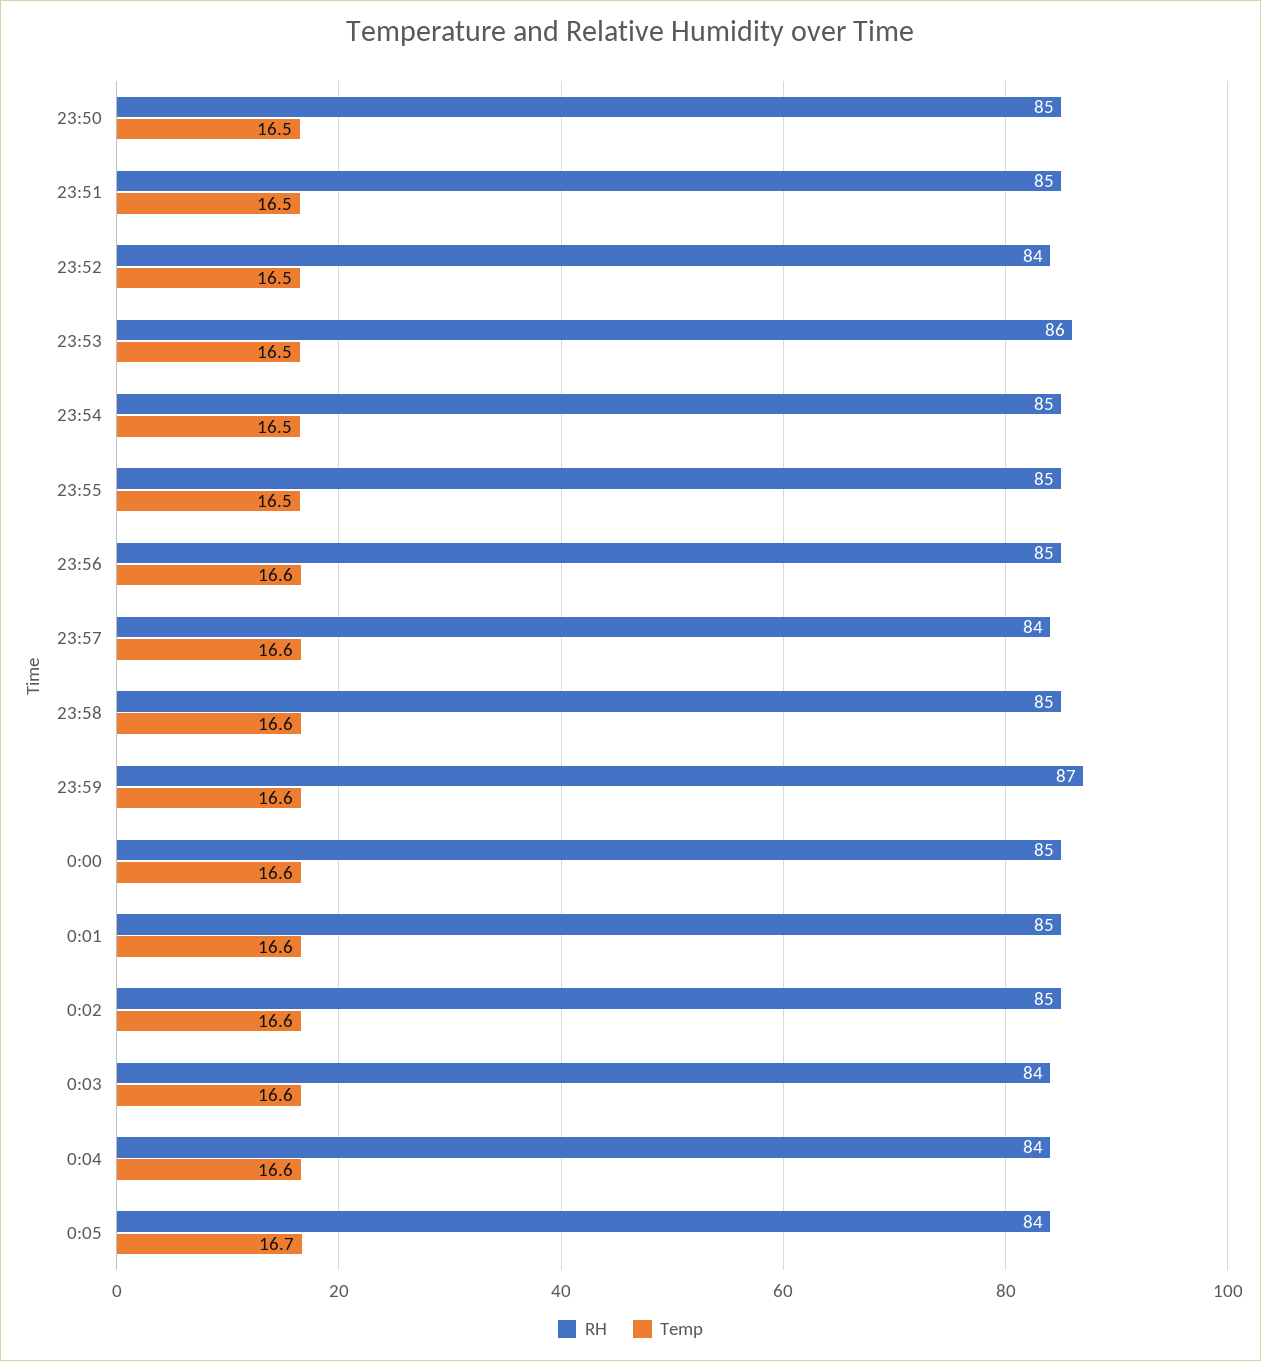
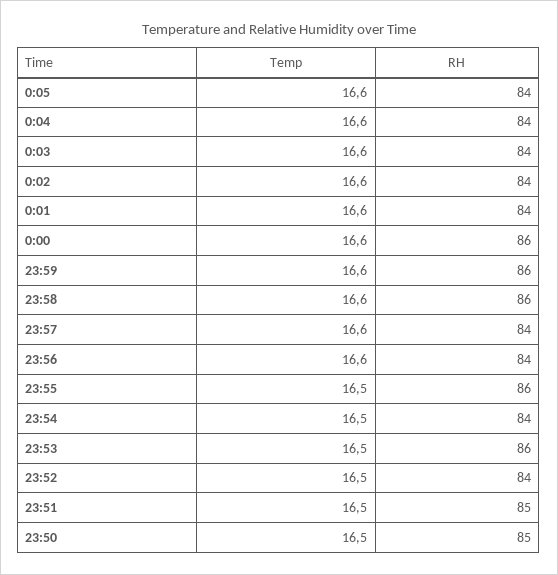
RH, 23:54: 85 -> 84
RH, 23:55: 85 -> 86
RH, 23:56: 85 -> 84
RH, 23:58: 85 -> 86
RH, 23:59: 87 -> 86
RH, 0:00: 85 -> 86
RH, 0:01: 85 -> 84
RH, 0:02: 85 -> 84
Temp, 0:05: 16.7 -> 16.6

